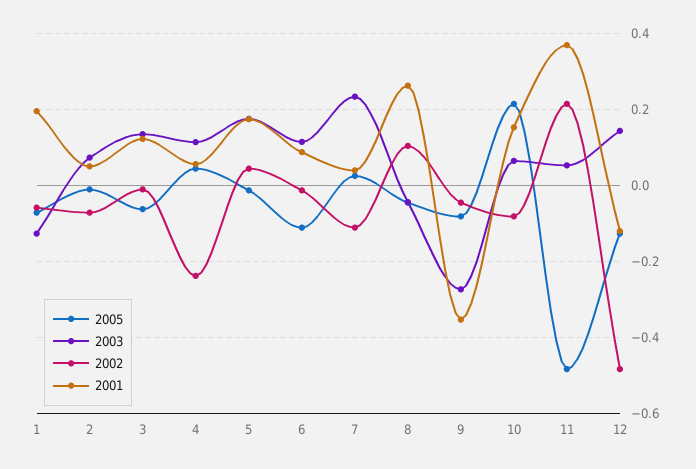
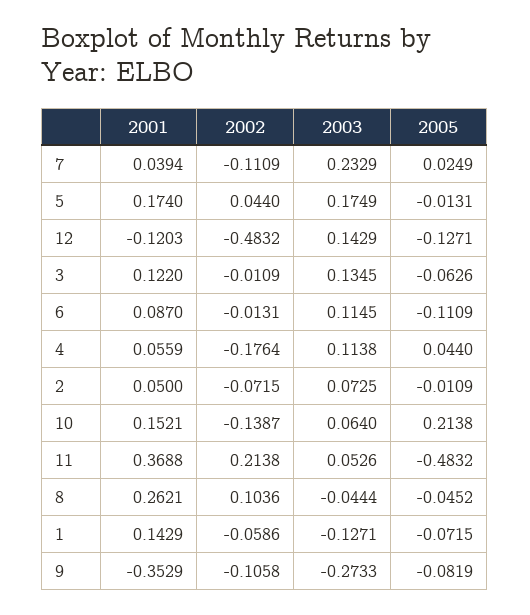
2001, 1: 0.2 -> 0.1429
2002, 4: -0.24 -> -0.1764
2002, 9: -0.04 -> -0.1058
2002, 10: -0.08 -> -0.1387

